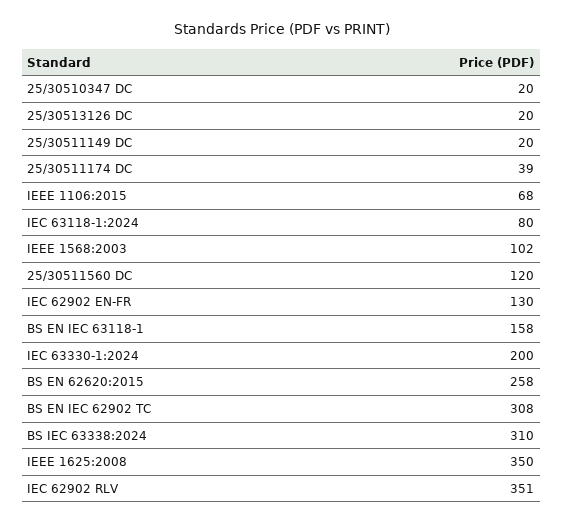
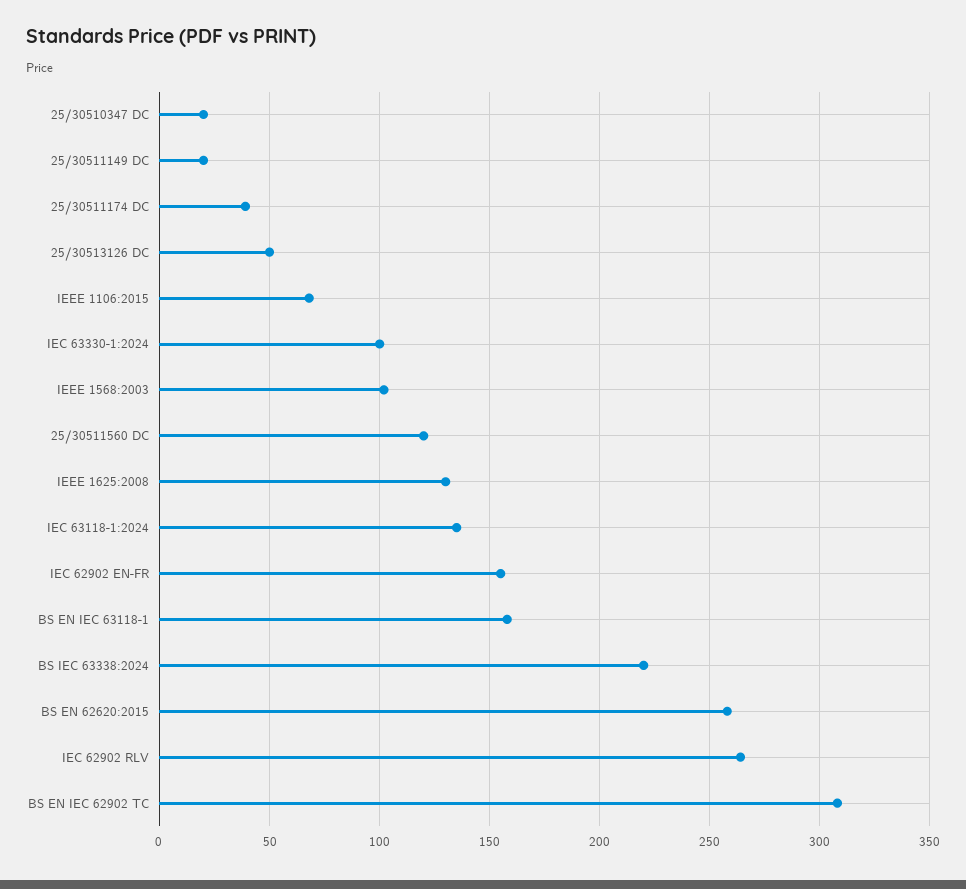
25/30513126 DC: 20 -> 50
IEC 63118-1:2024: 80 -> 135
IEC 62902 EN-FR: 130 -> 155
IEC 63330-1:2024: 200 -> 100
BS IEC 63338:2024: 310 -> 220
IEEE 1625:2008: 350 -> 130
IEC 62902 RLV: 351 -> 265

